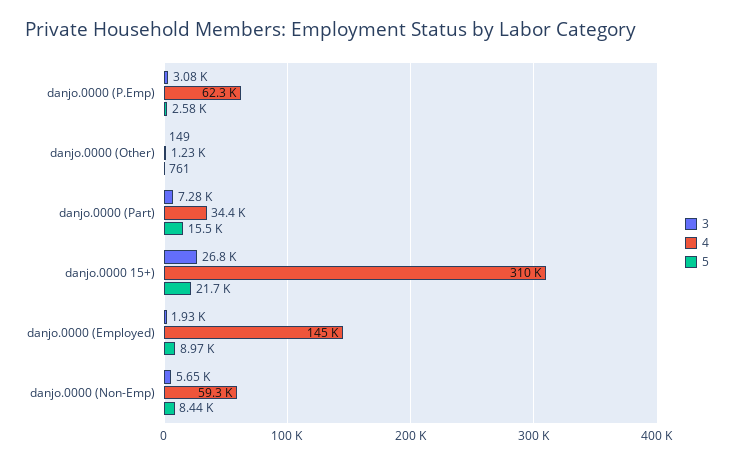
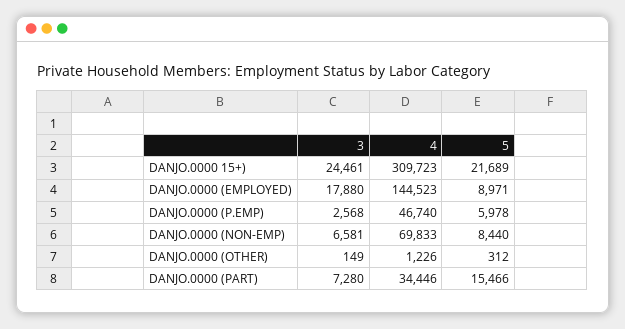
3, danjo.0000 (P.Emp): 3080 -> 2568
4, danjo.0000 (P.Emp): 62300 -> 46740
5, danjo.0000 (P.Emp): 2580 -> 5978
5, danjo.0000 (Other): 761 -> 312
3, danjo.0000 15+): 26800 -> 24461
3, danjo.0000 (Employed): 1930 -> 17880
3, danjo.0000 (Non-Emp): 5650 -> 6581
4, danjo.0000 (Non-Emp): 59300 -> 69833

